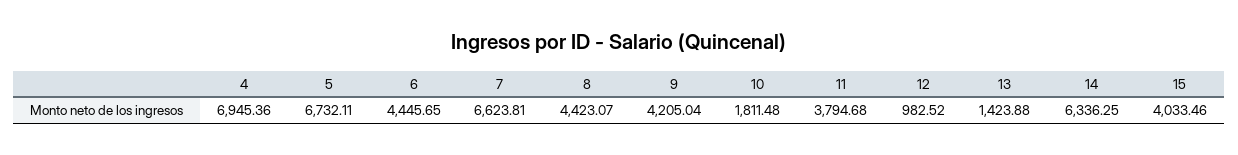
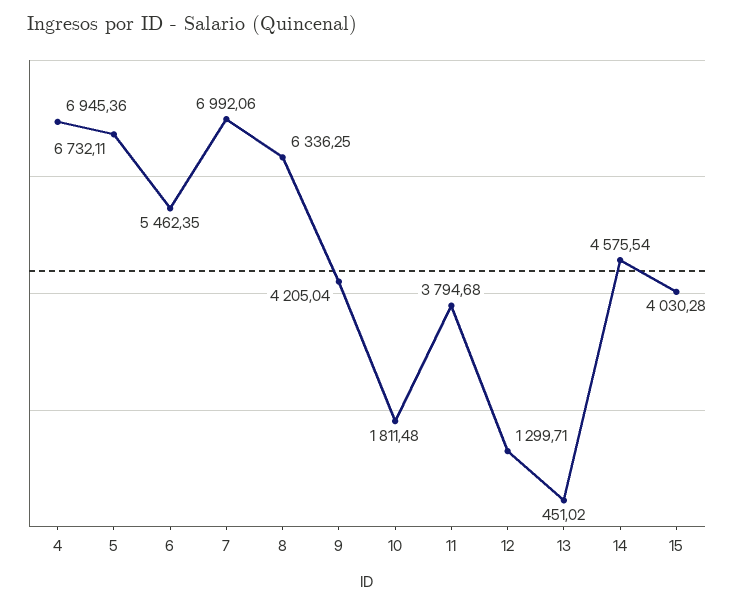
6: 4445.65 -> 5462.35
7: 6623.81 -> 6992.06
8: 4423.07 -> 6336.25
12: 982.52 -> 1299.71
13: 1423.88 -> 451.02
14: 6336.25 -> 4575.54
15: 4033.46 -> 4030.28

